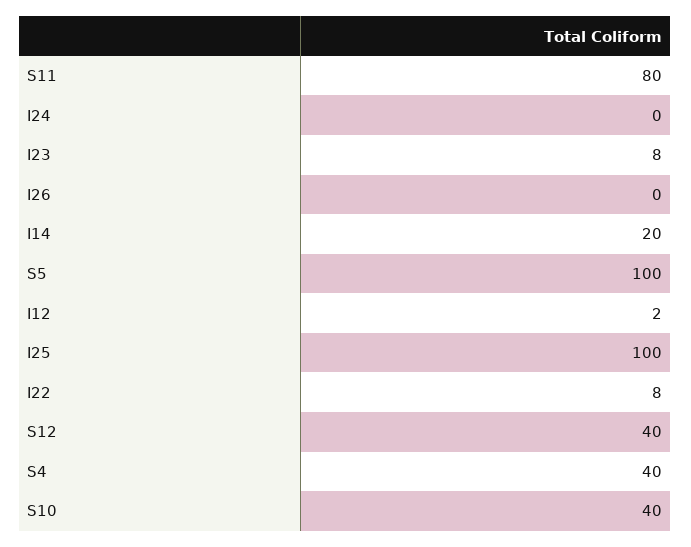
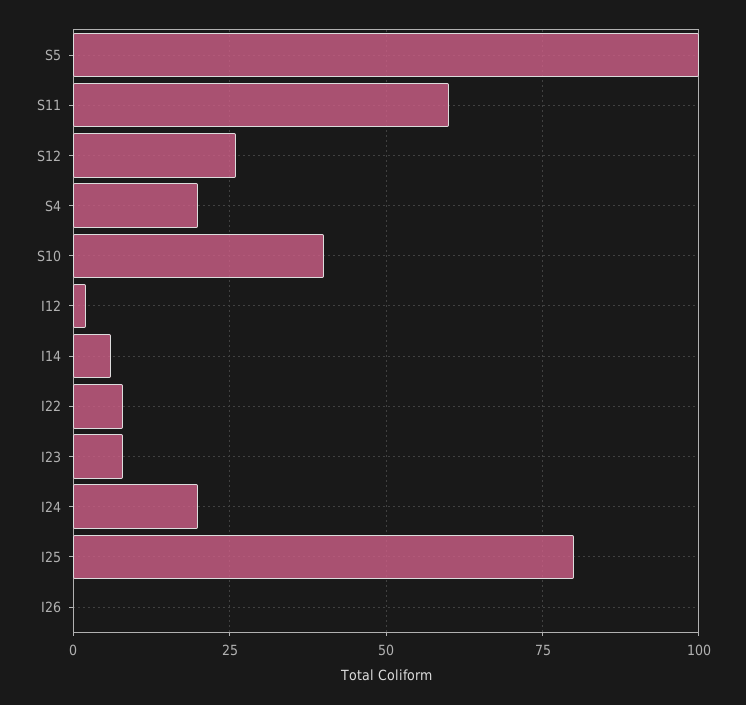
S11: 80 -> 60
I24: 0 -> 20
I14: 20 -> 5
I25: 100 -> 80
S12: 40 -> 25
S4: 40 -> 20

